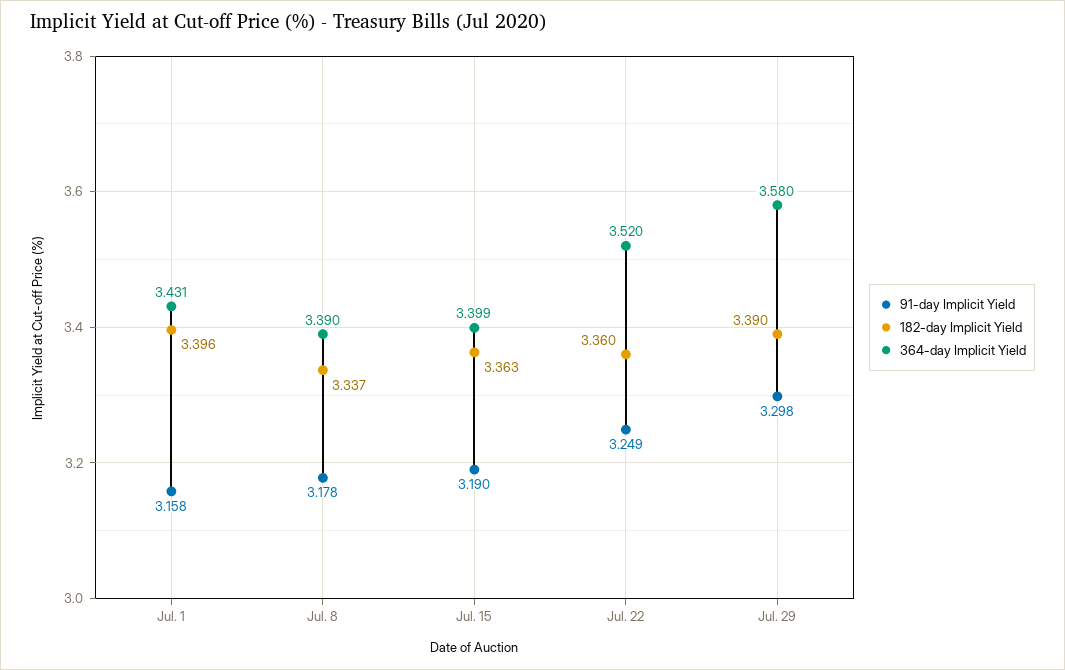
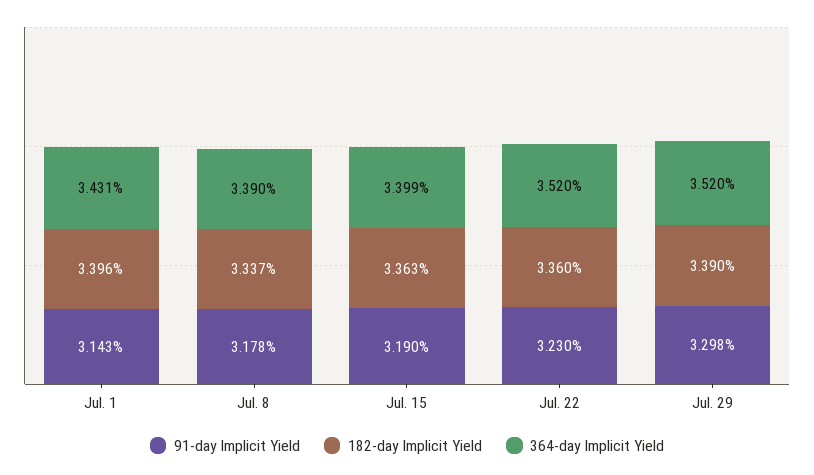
91-day Implicit Yield, Jul. 1: 3.158 -> 3.143
91-day Implicit Yield, Jul. 22: 3.249 -> 3.23
364-day Implicit Yield, Jul. 29: 3.58 -> 3.52

